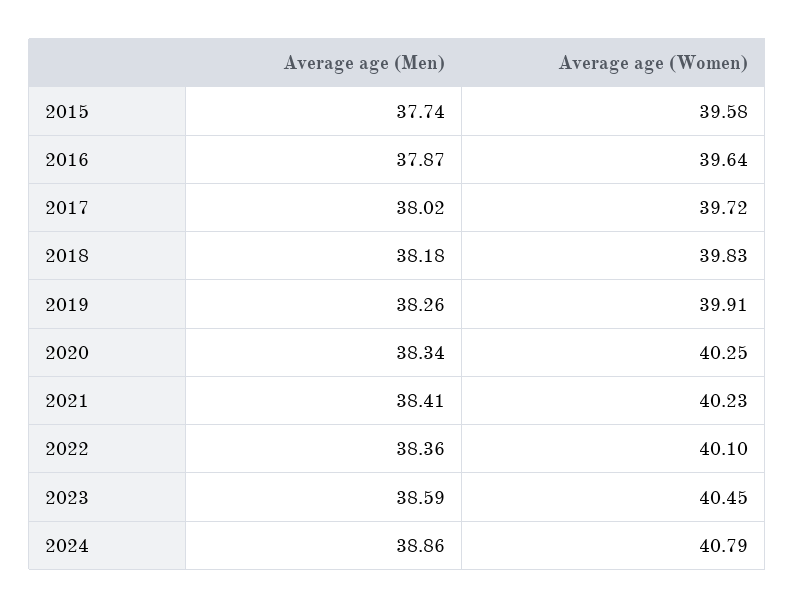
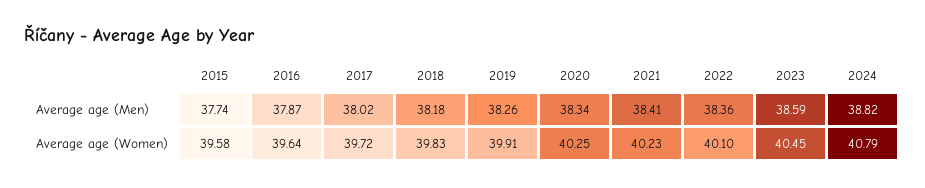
Average age (Men), 2024: 38.86 -> 38.82

